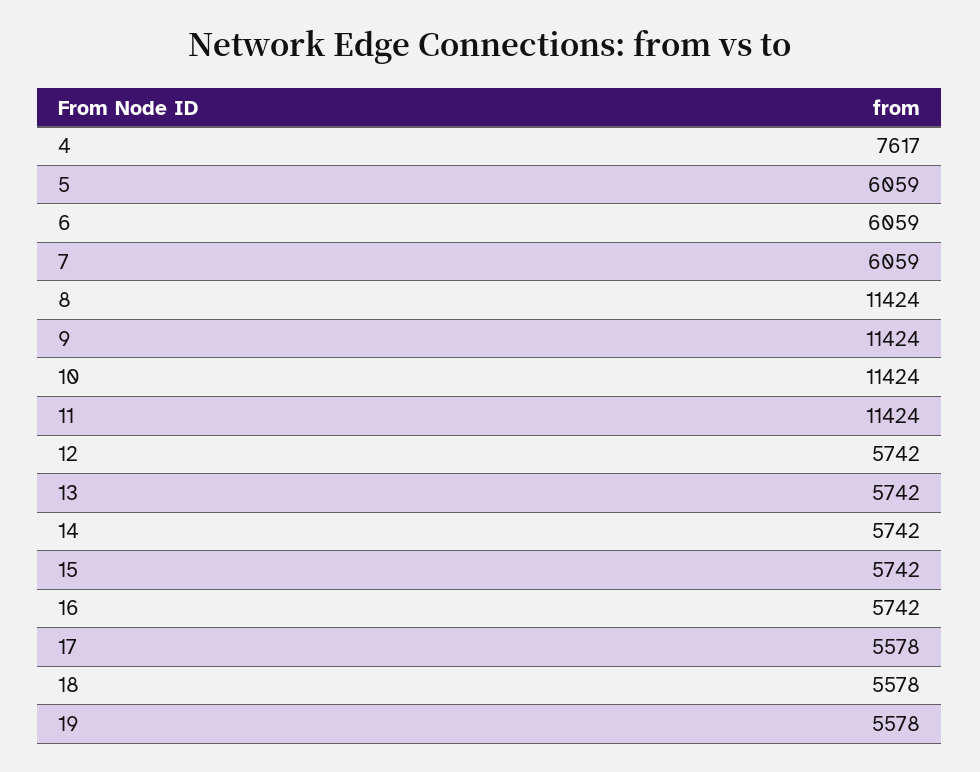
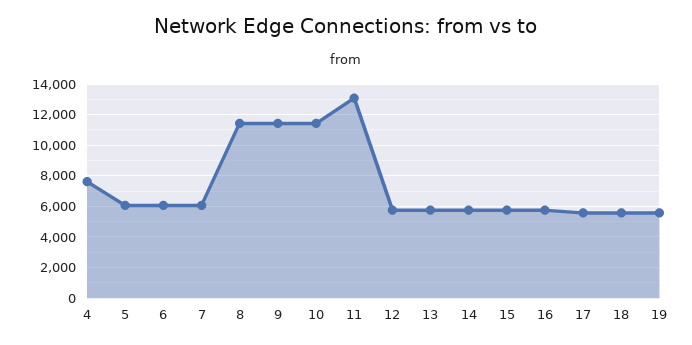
11: 11424 -> 13000

